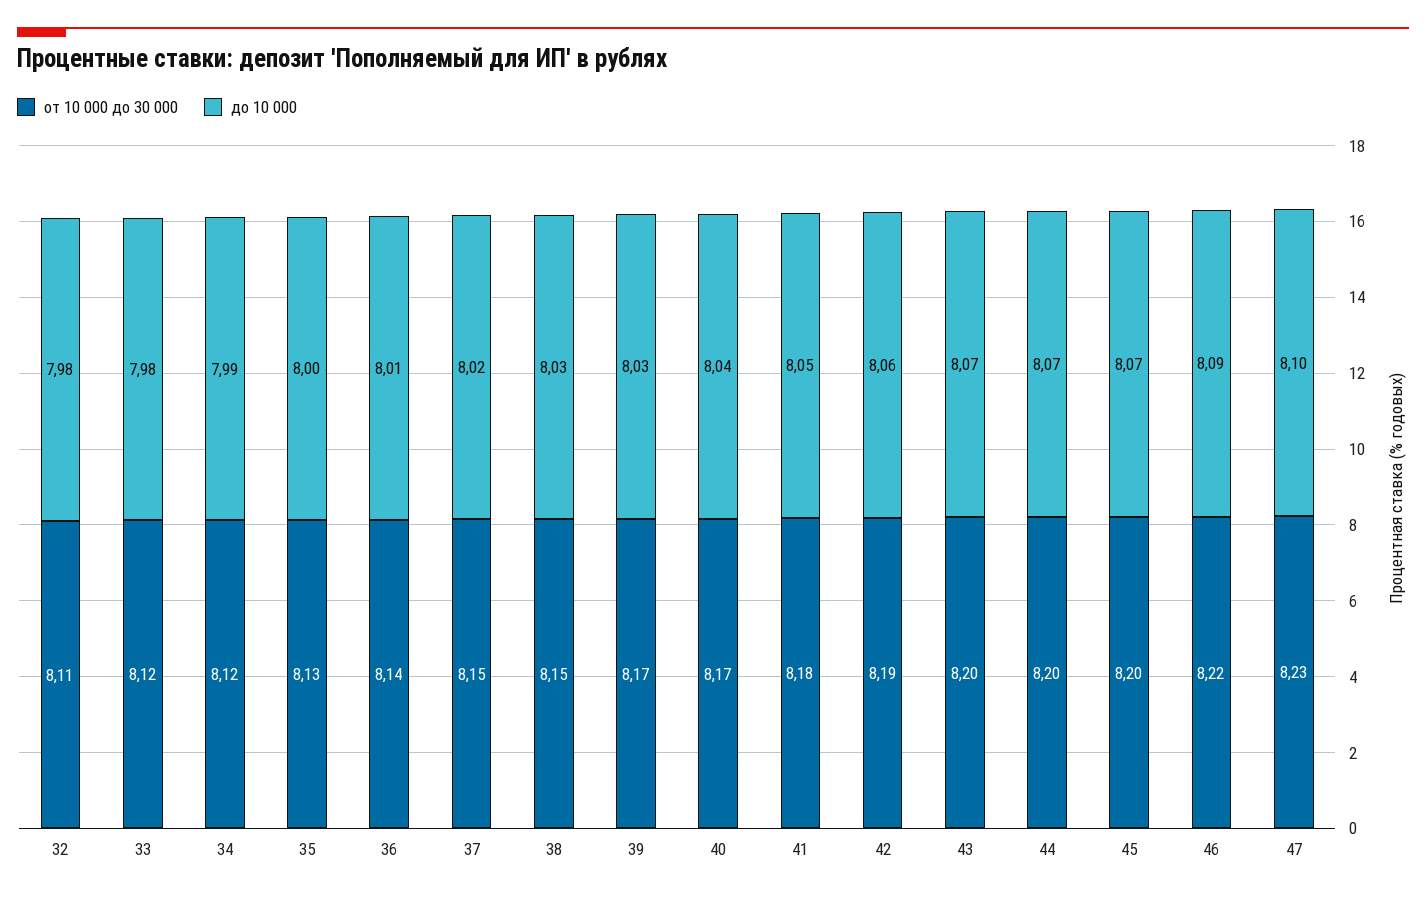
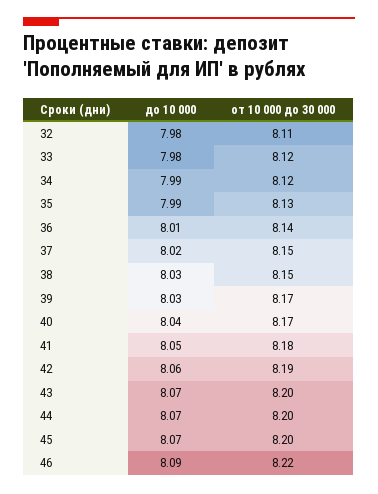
до 10 000, 35: 8 -> 7.99
от 10 000 до 30 000, 47: 8.23 -> none
до 10 000, 47: 8.1 -> none

